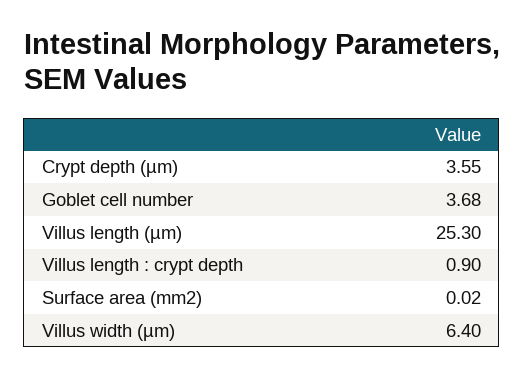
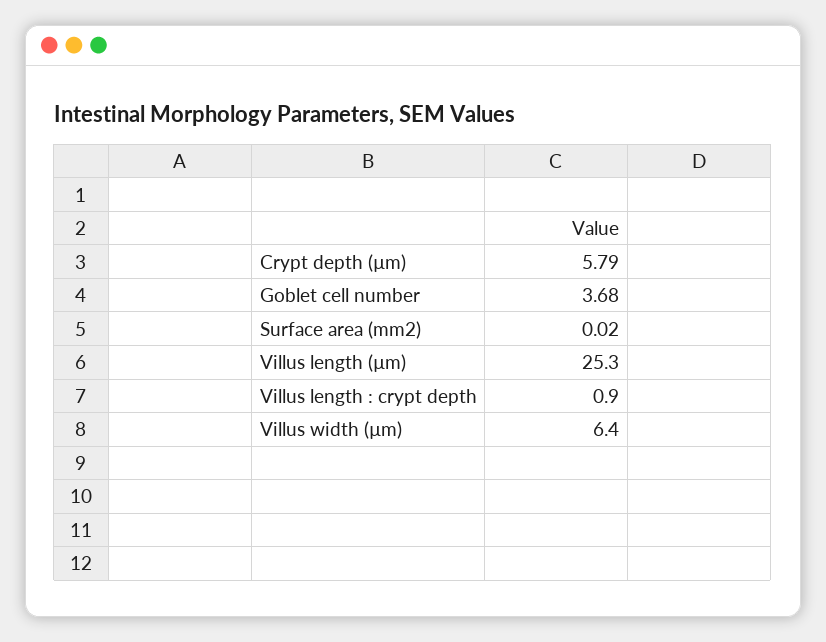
Crypt depth (µm): 3.55 -> 5.79

